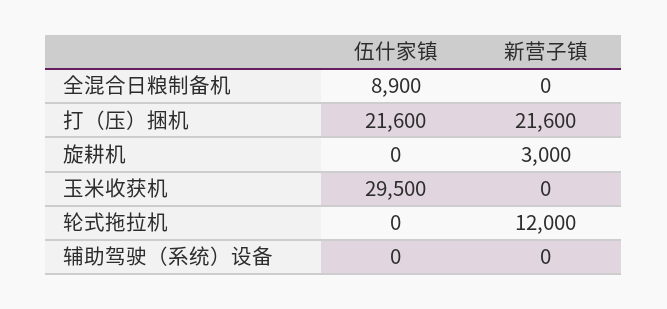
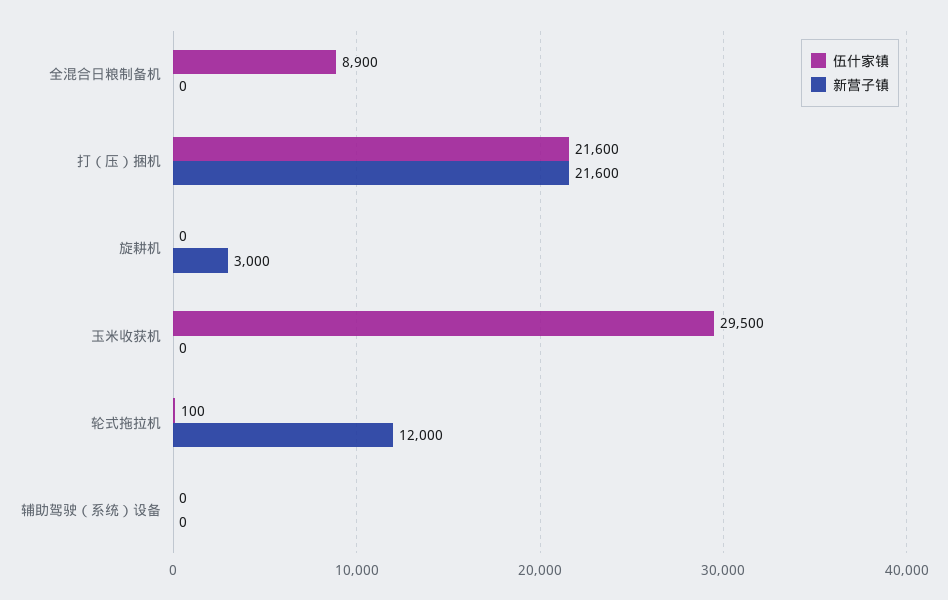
伍什家镇, 轮式拖拉机: 0 -> 100

